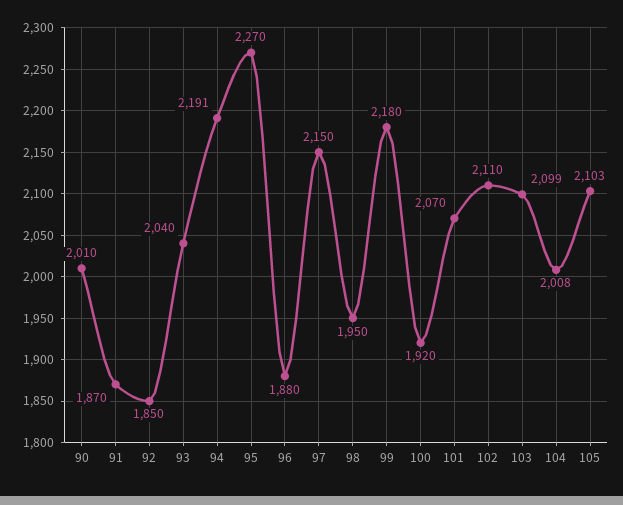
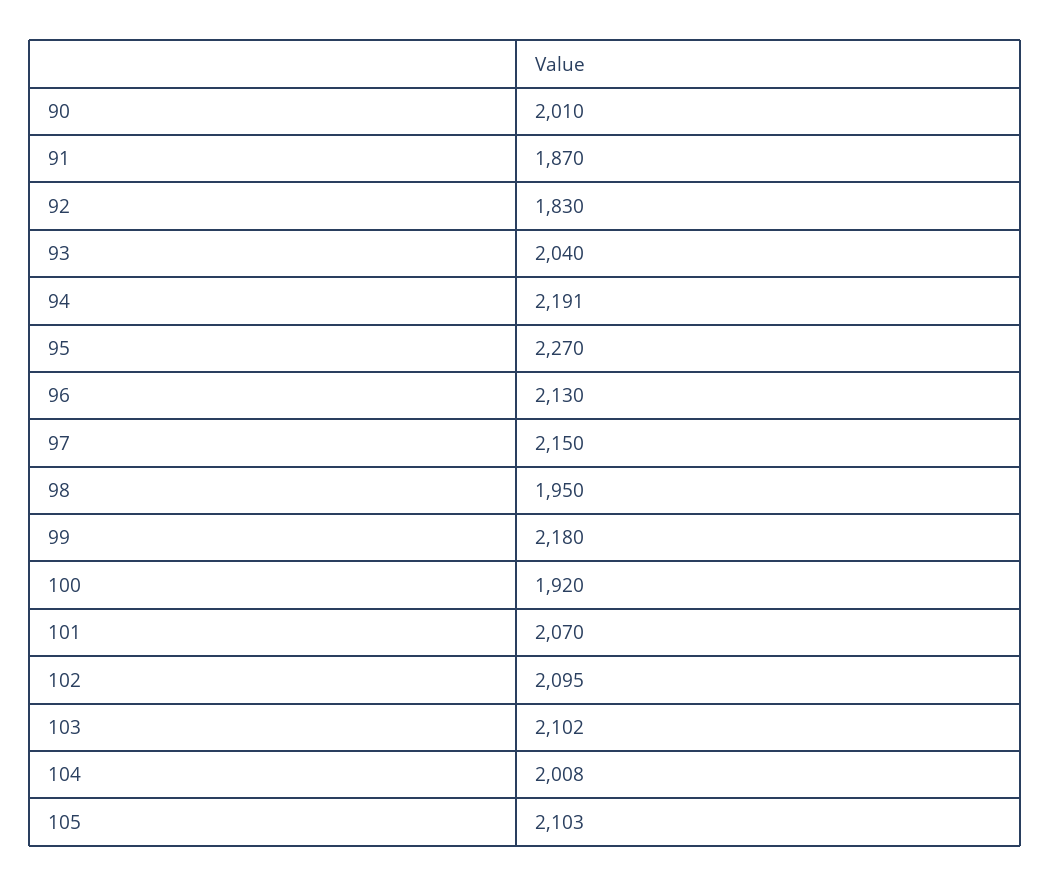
92: 1850 -> 1830
96: 1880 -> 2130
102: 2110 -> 2095
103: 2099 -> 2102

